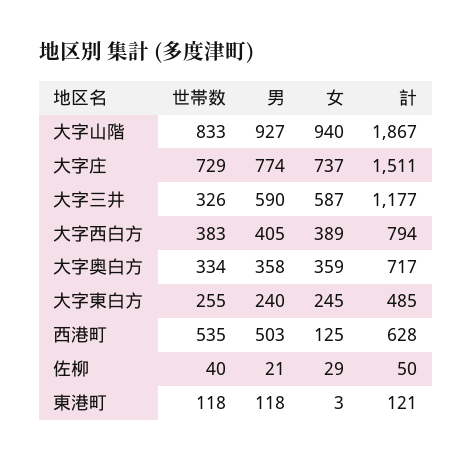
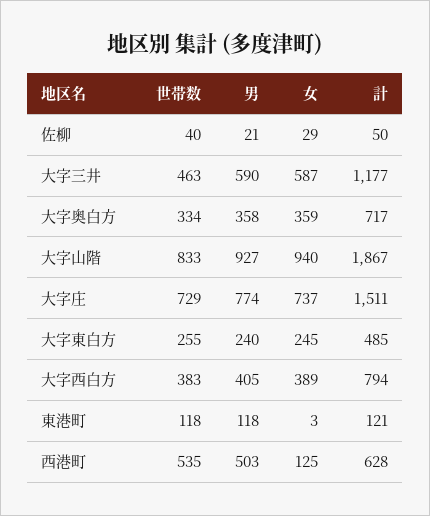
世帯数, 大字三井: 326 -> 463

